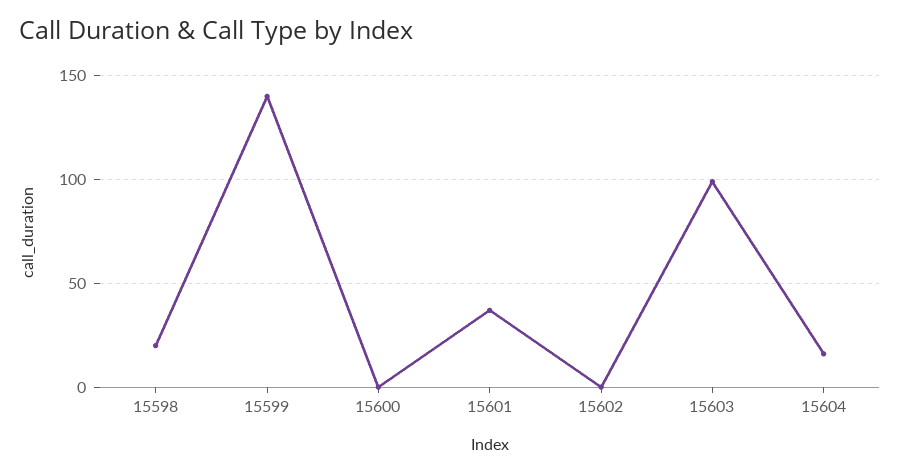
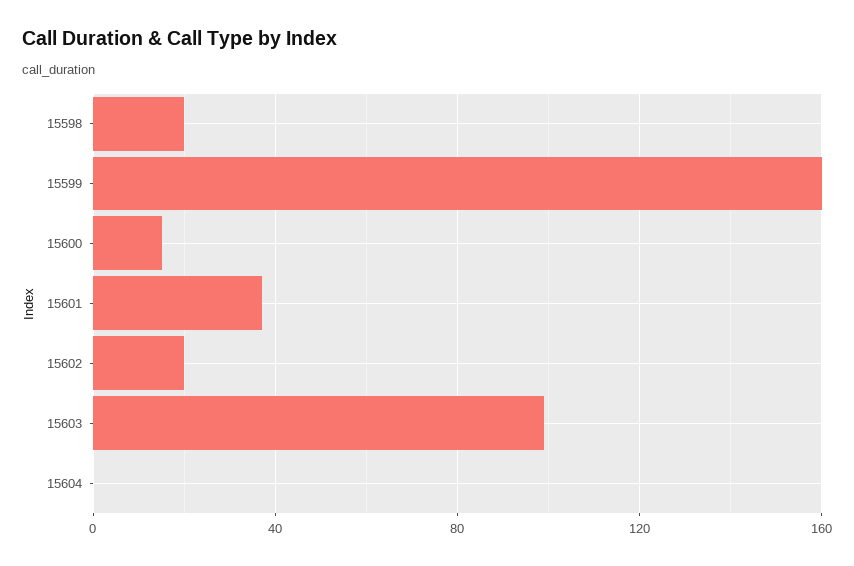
15599: 140 -> 160
15600: 0 -> 15
15602: 0 -> 20
15604: 15 -> 0

